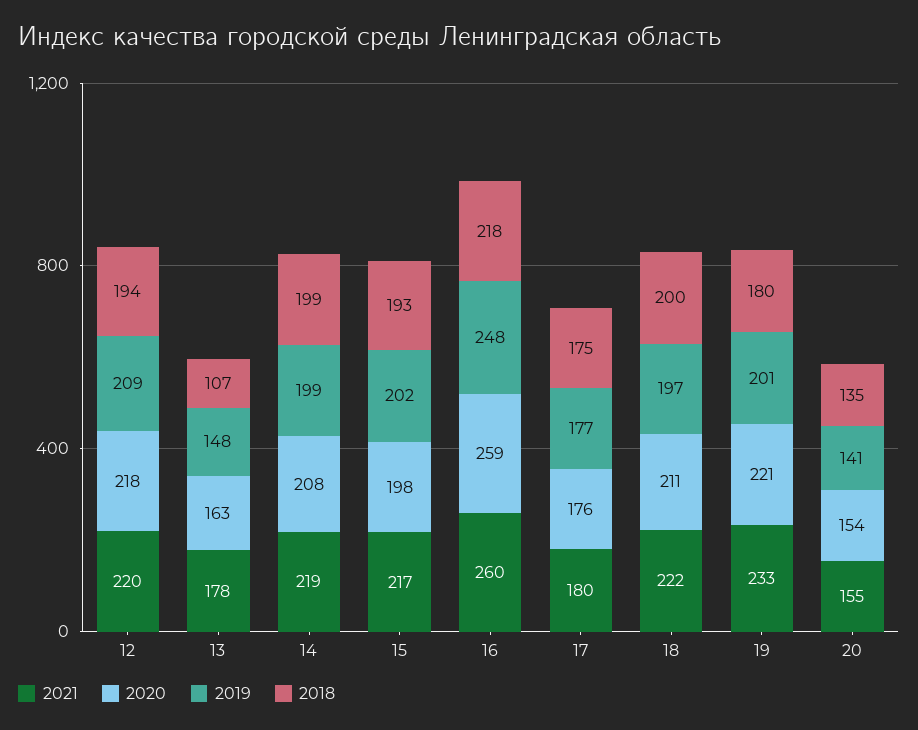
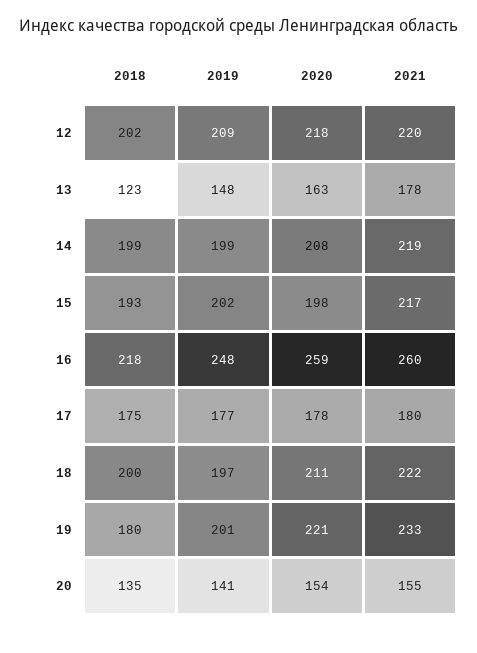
2018, 12: 194 -> 202
2018, 13: 107 -> 123
2020, 17: 176 -> 178

